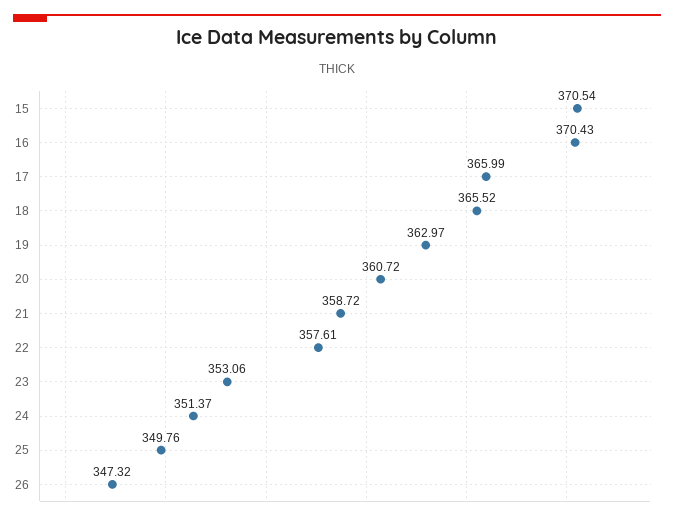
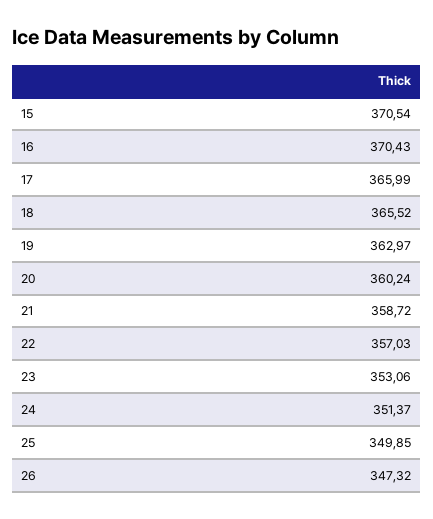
20: 360.72 -> 360.24
22: 357.61 -> 357.03
25: 349.76 -> 349.85

